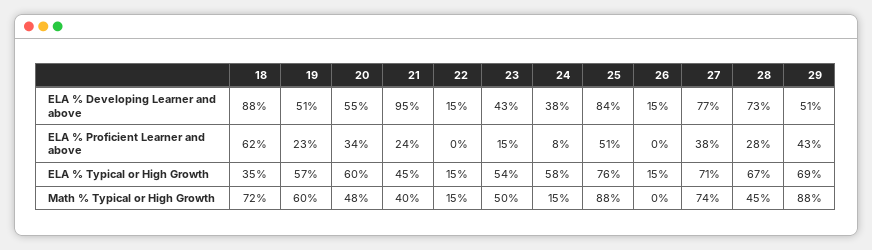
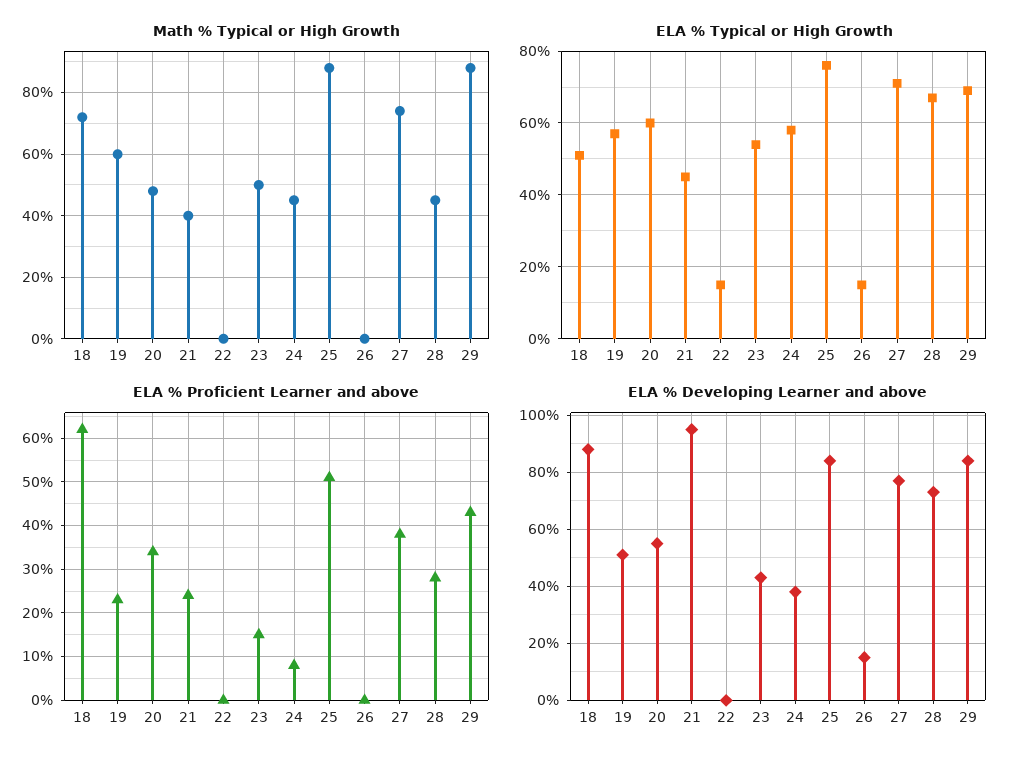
ELA % Developing Learner and above, 22: 15 -> 0
ELA % Developing Learner and above, 29: 51 -> 85
ELA % Typical or High Growth, 18: 35 -> 50
Math % Typical or High Growth, 22: 15 -> 0
Math % Typical or High Growth, 24: 15 -> 45

